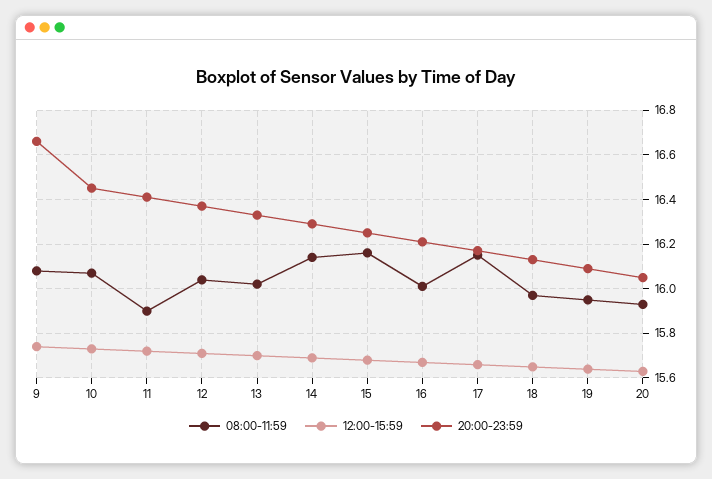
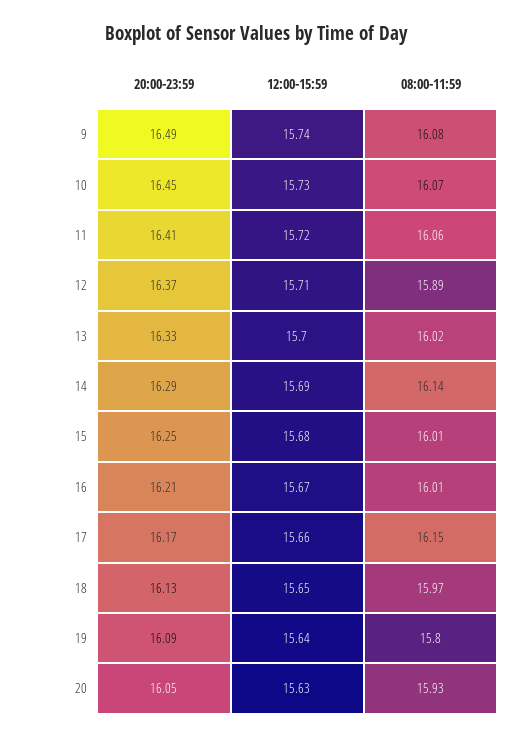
20:00-23:59, 9: 16.65 -> 16.49
08:00-11:59, 11: 15.9 -> 16.06
08:00-11:59, 12: 16.05 -> 15.89
08:00-11:59, 15: 16.15 -> 16.01
08:00-11:59, 19: 15.95 -> 15.8

